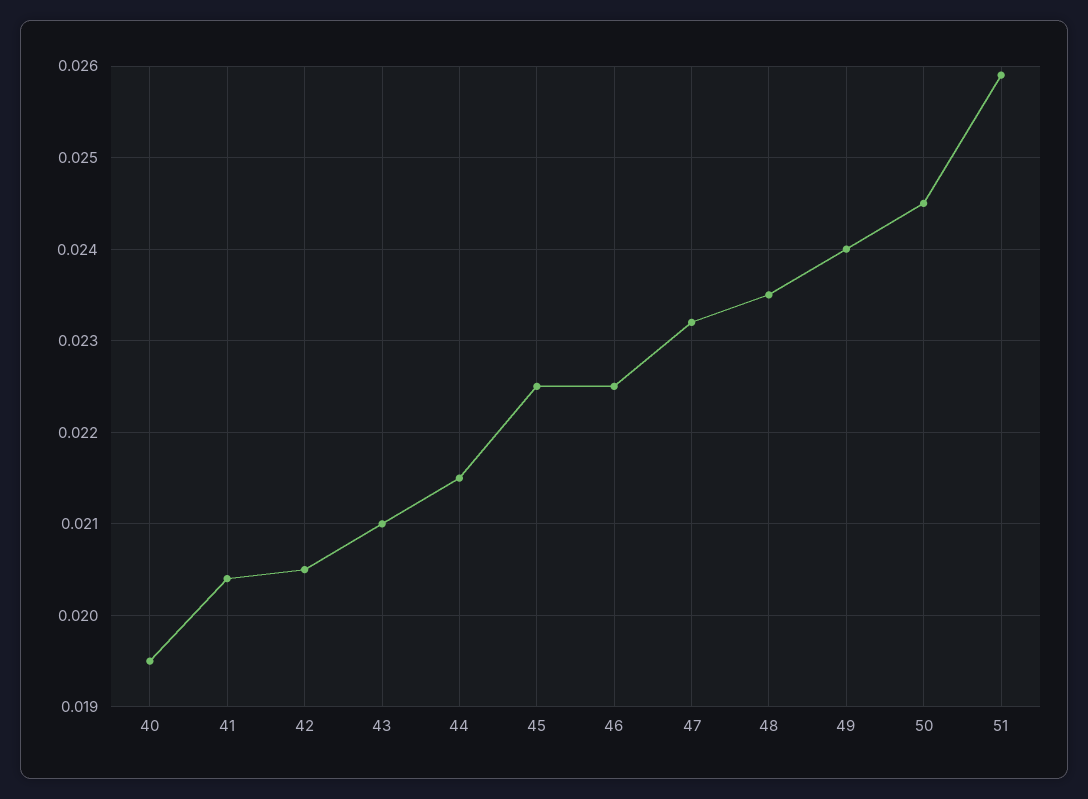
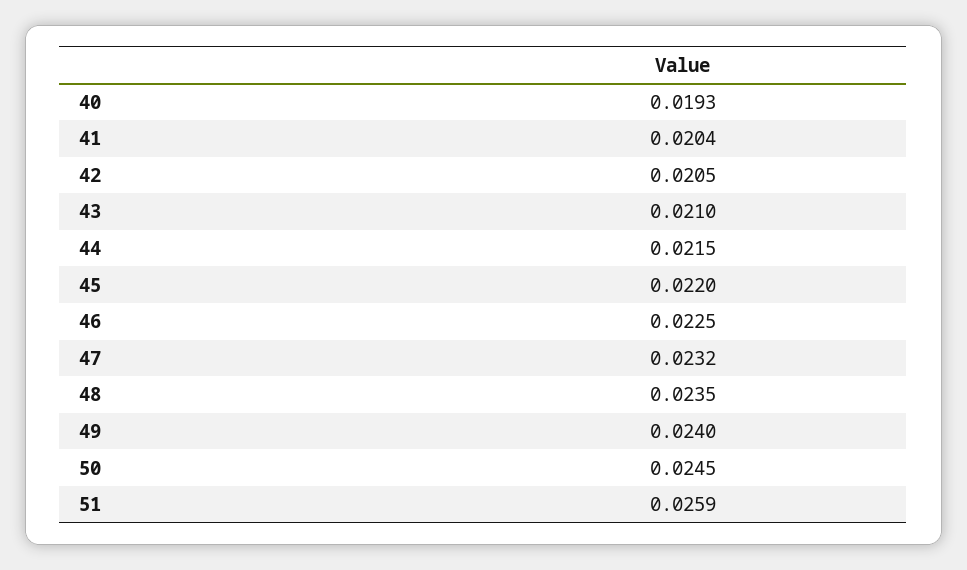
40: 0.0195 -> 0.0193
45: 0.0225 -> 0.022

